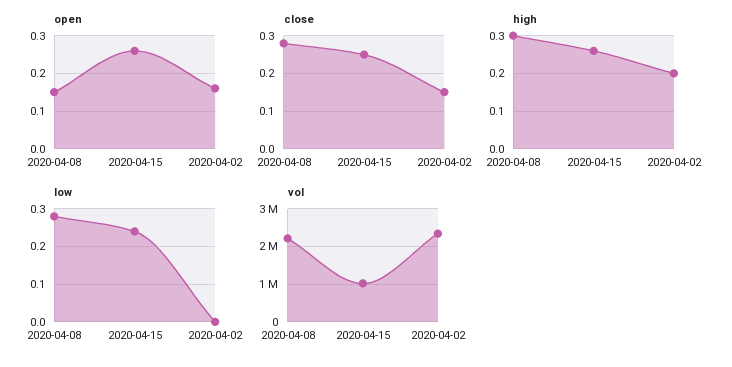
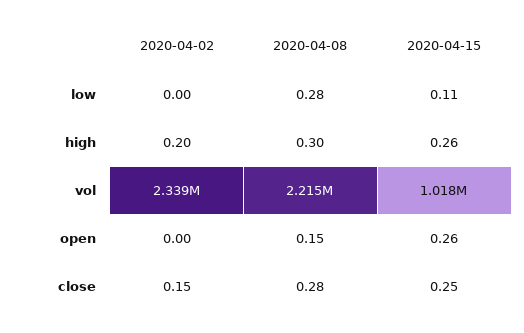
open, 2020-04-02: 0.15 -> 0
low, 2020-04-15: 0.25 -> 0.11

